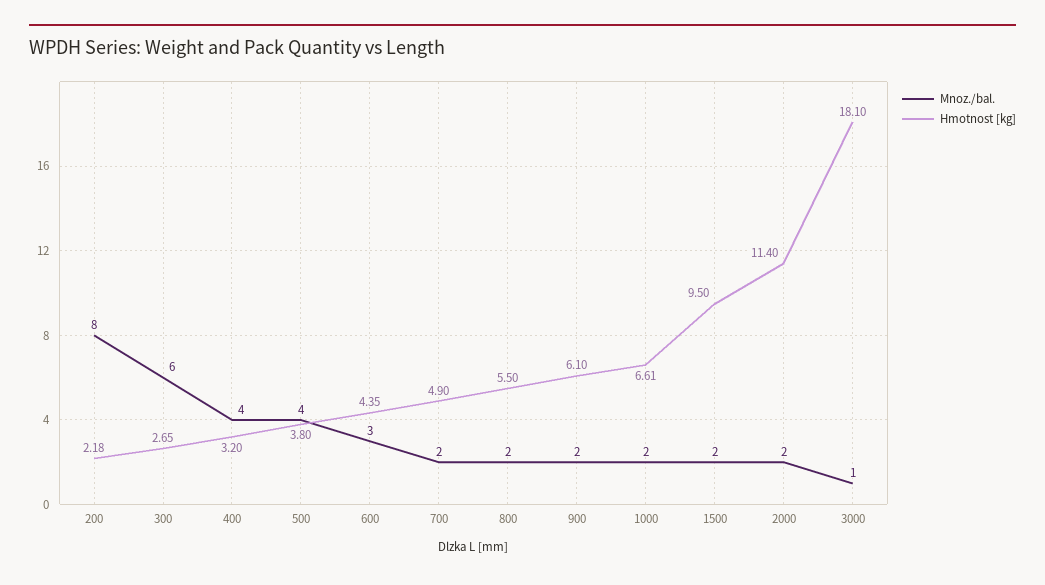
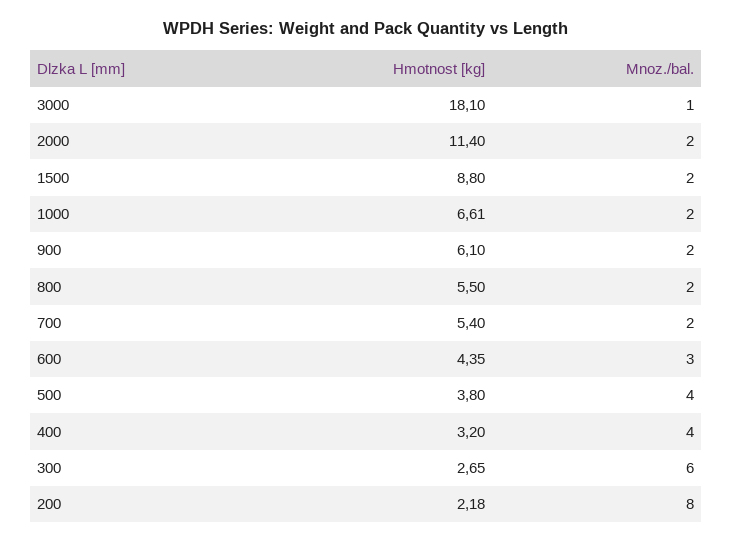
Hmotnost [kg], 700: 4.9 -> 5.4
Hmotnost [kg], 1500: 9.5 -> 8.8

